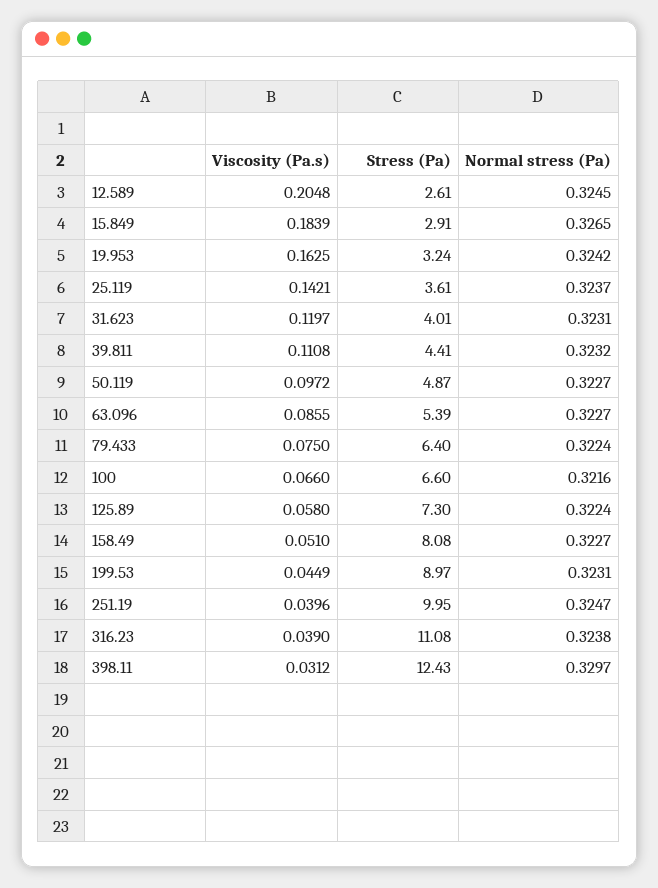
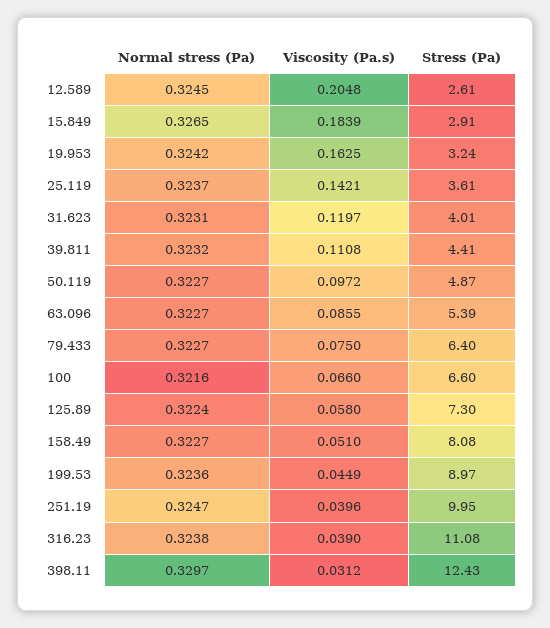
Normal stress (Pa), 79.433: 0.3224 -> 0.3227
Normal stress (Pa), 199.53: 0.3231 -> 0.3236

